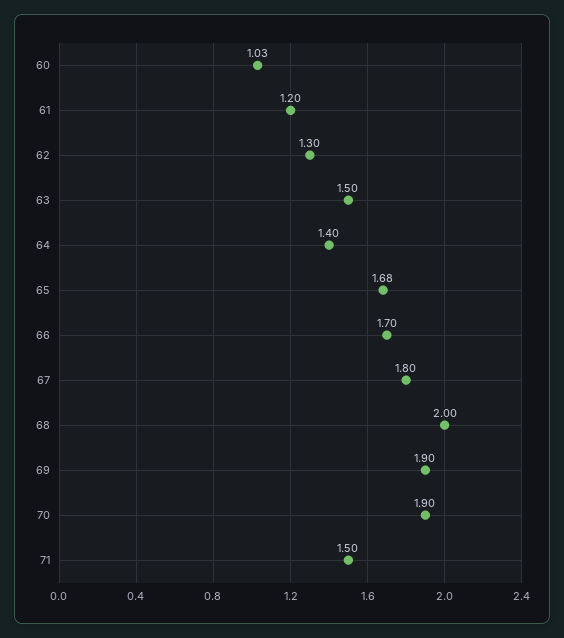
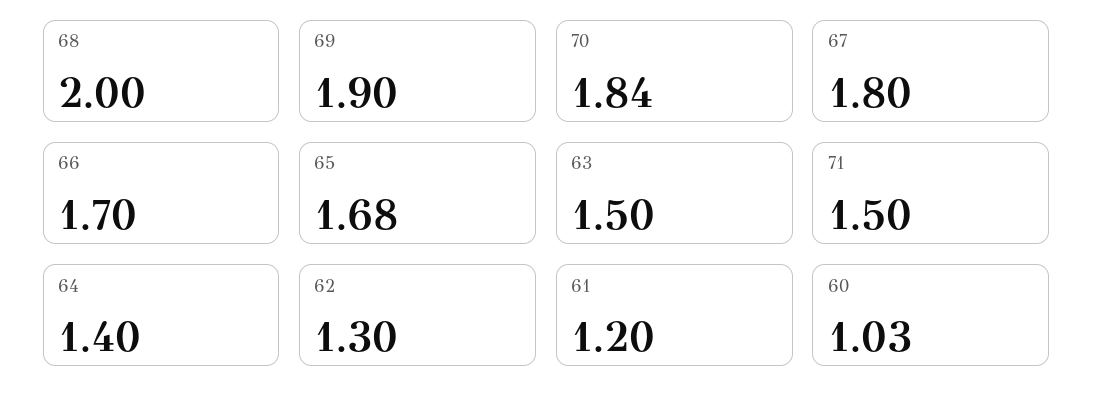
70: 1.9 -> 1.84

